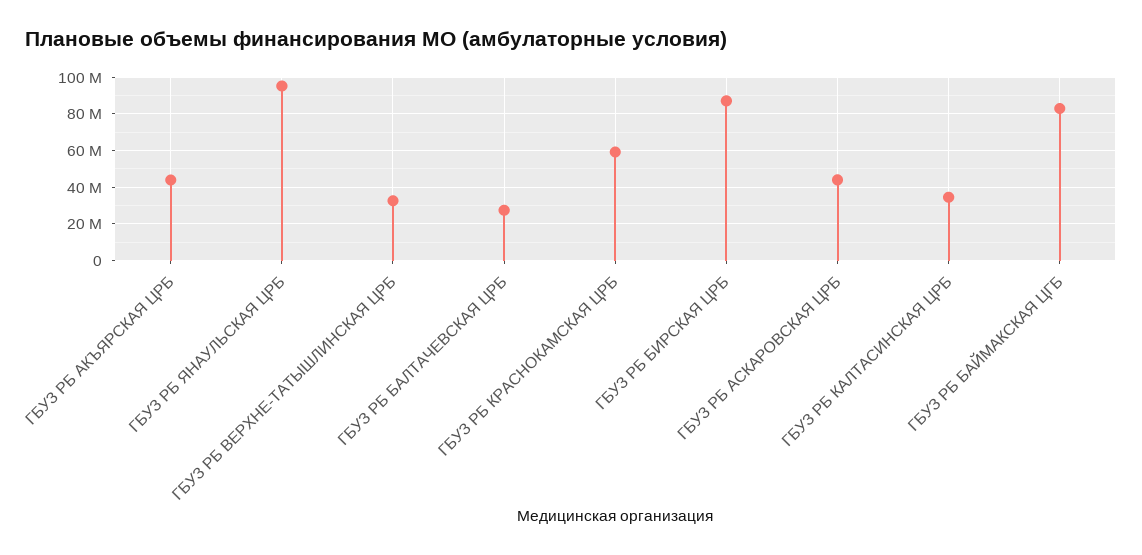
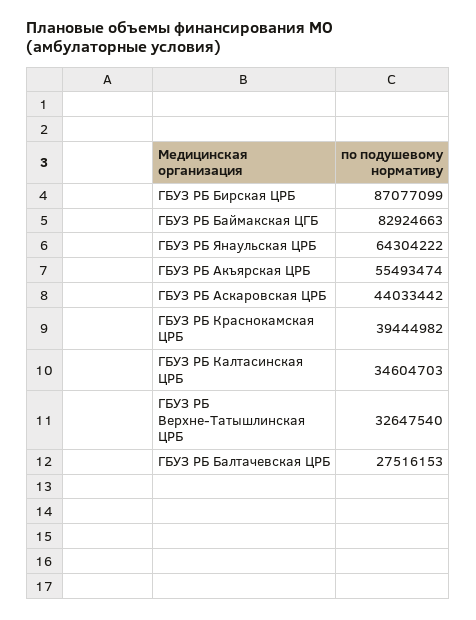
ГБУЗ РБ АКЪЯРСКАЯ ЦРБ: 45000000 -> 55493474
ГБУЗ РБ ЯНАУЛЬСКАЯ ЦРБ: 95000000 -> 64304222
ГБУЗ РБ КРАСНОКАМСКАЯ ЦРБ: 60000000 -> 39444982

